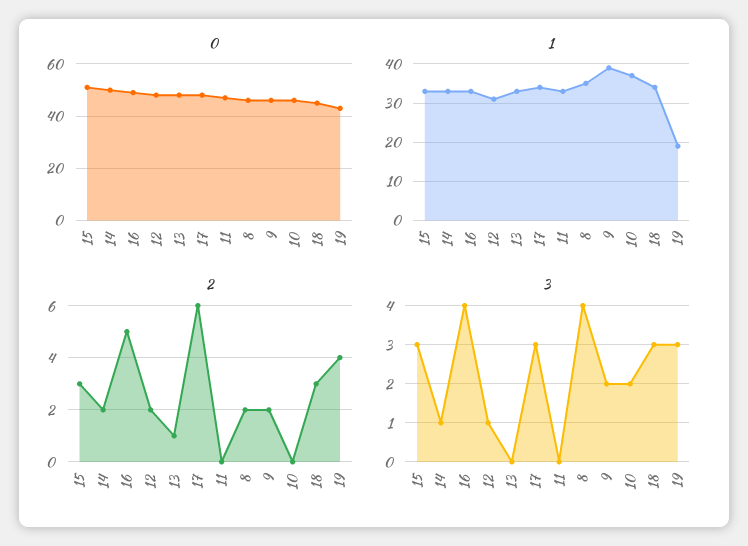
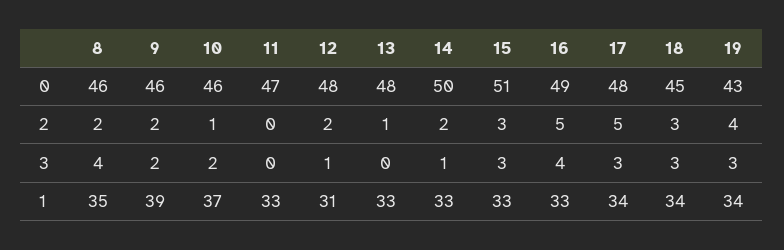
1, 19: 20 -> 34
2, 17: 6 -> 5
2, 10: 0 -> 1

